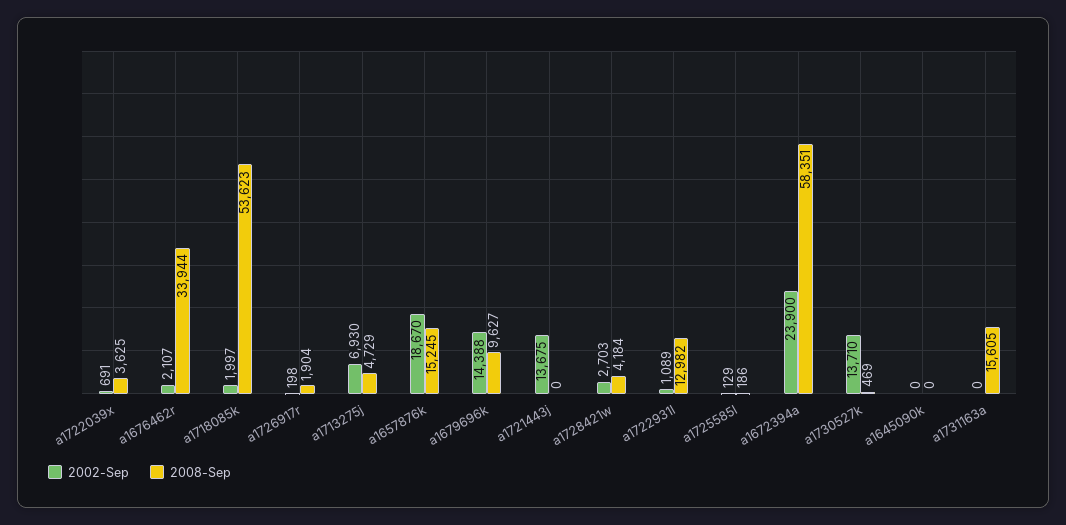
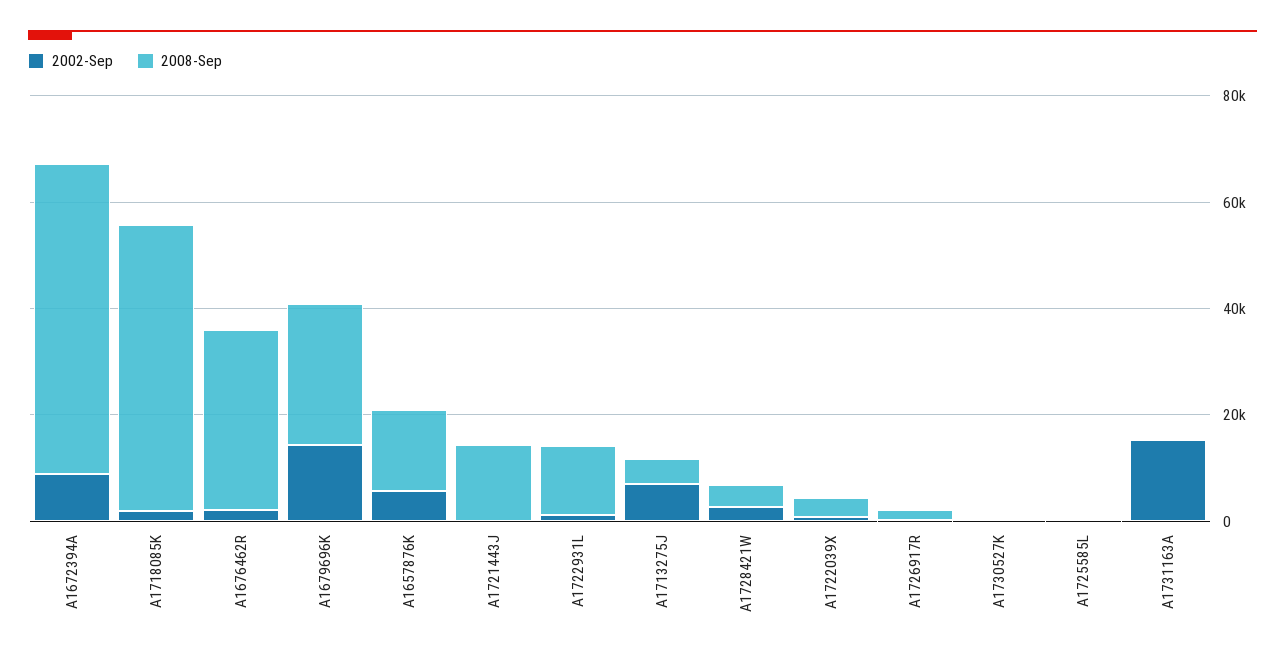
2002-Sep, a1657876k: 18670 -> 5000
2008-Sep, a1679696k: 9627 -> 25000
2002-Sep, a1721443j: 13675 -> 0
2008-Sep, a1721443j: 0 -> 15000
2002-Sep, a1672394a: 23900 -> 10000
2002-Sep, a1730527k: 13710 -> 0
2002-Sep, a1645090k: 0 -> none
2008-Sep, a1645090k: 0 -> none
2002-Sep, a1731163a: 0 -> 15000
2008-Sep, a1731163a: 15605 -> 0

